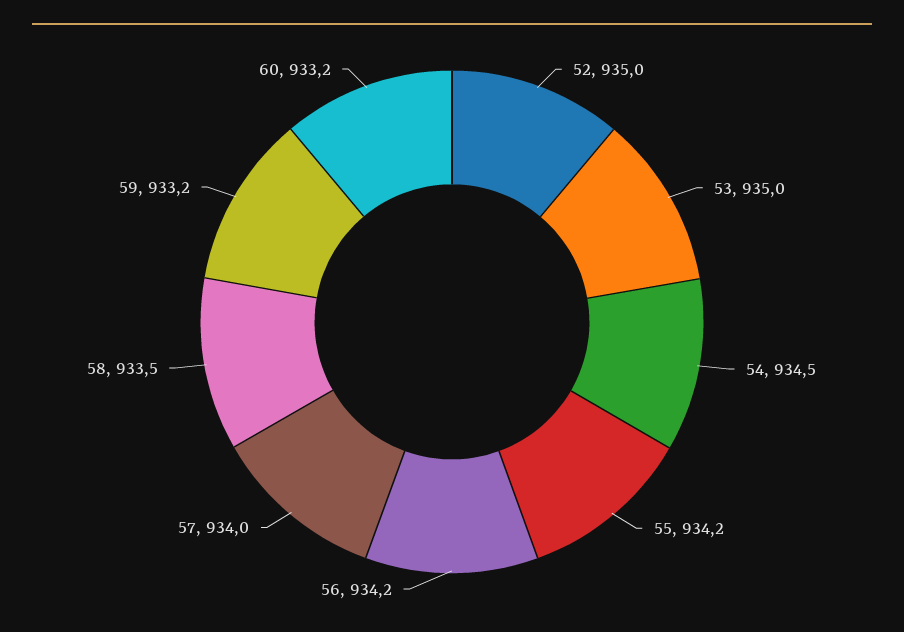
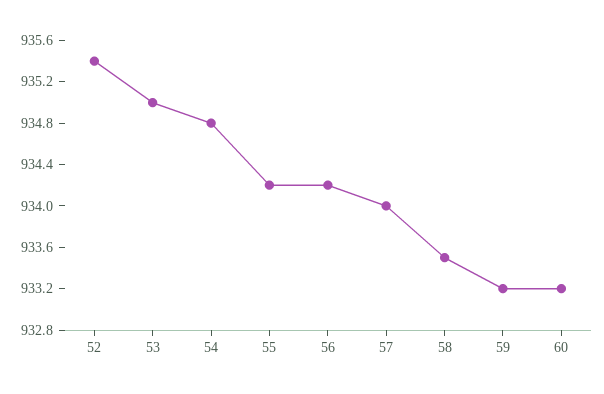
52: 935 -> 935.4
54: 934.5 -> 934.8

